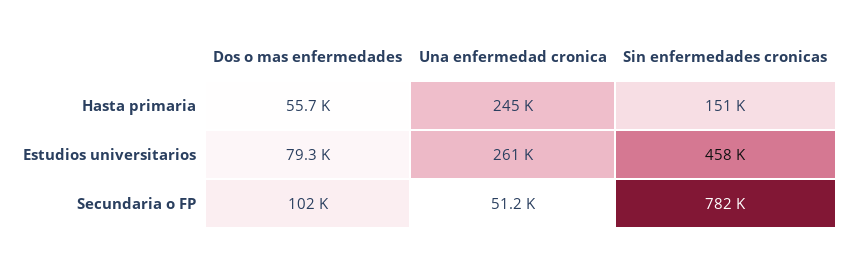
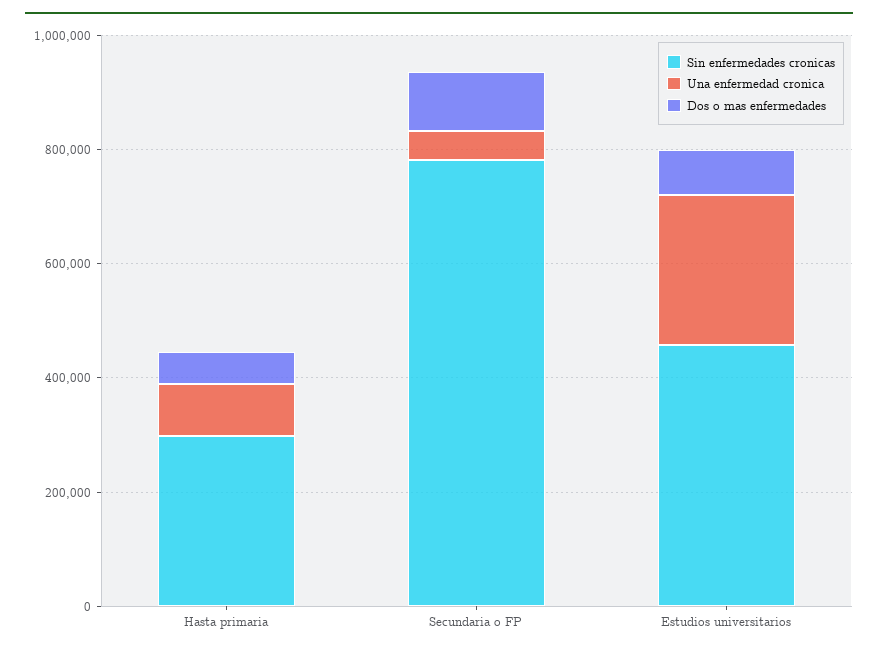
Una enfermedad cronica, Hasta primaria: 245000 -> 100000
Sin enfermedades cronicas, Hasta primaria: 151000 -> 300000

